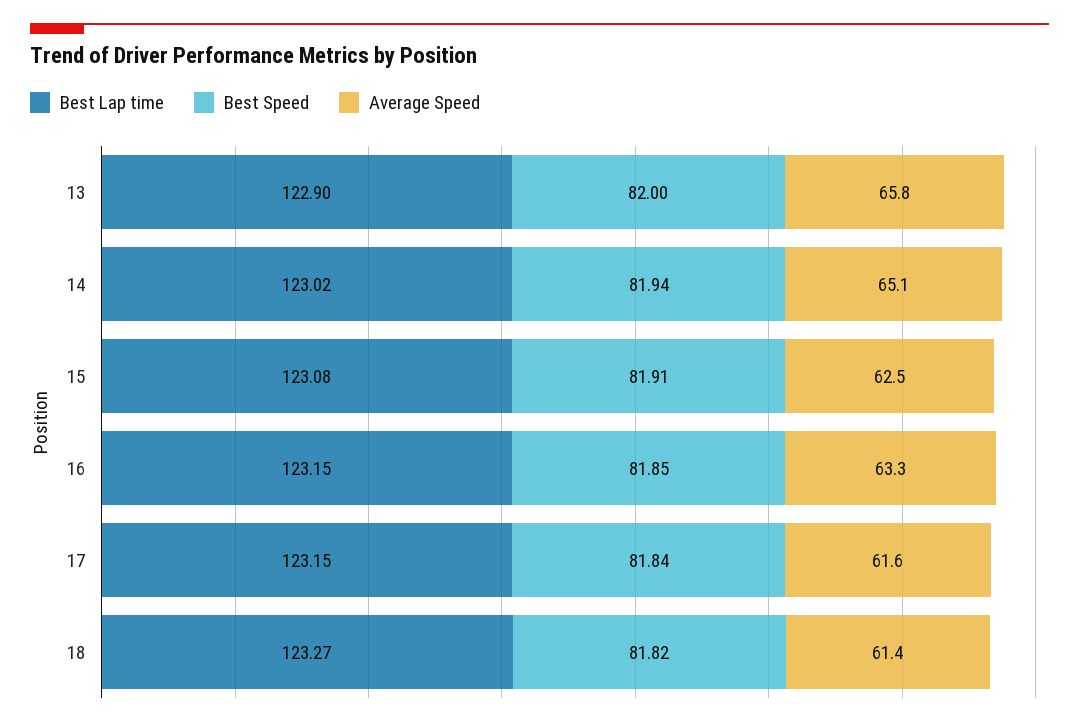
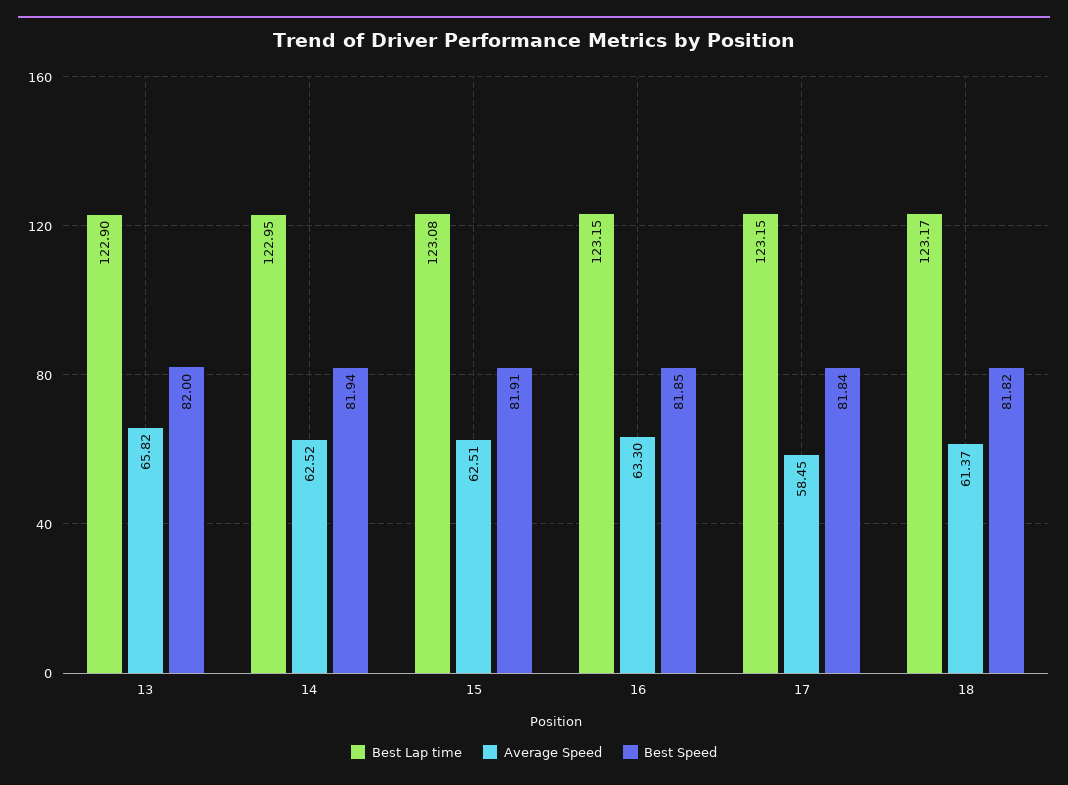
Best Lap time, 14: 123.02 -> 122.95
Average Speed, 14: 65.1 -> 62.52
Average Speed, 17: 61.6 -> 58.45
Best Lap time, 18: 123.27 -> 123.17

